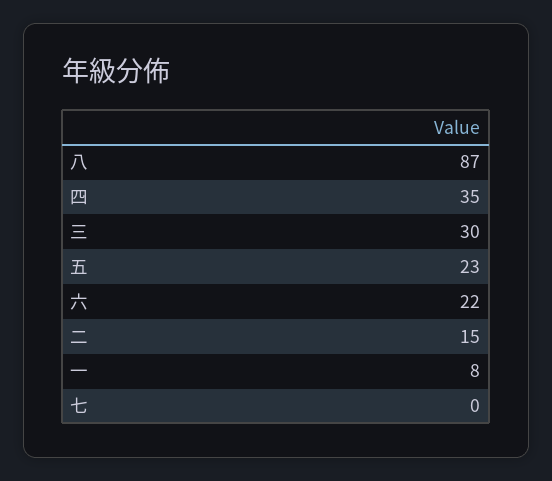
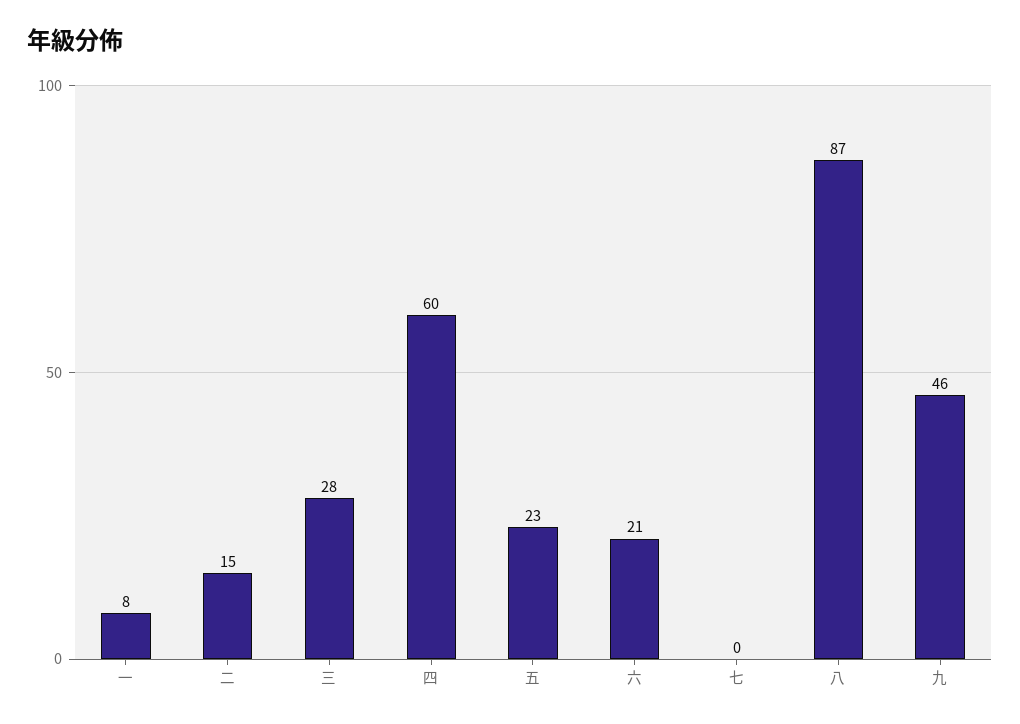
四: 35 -> 60
三: 30 -> 28
六: 22 -> 21
九: none -> 46

